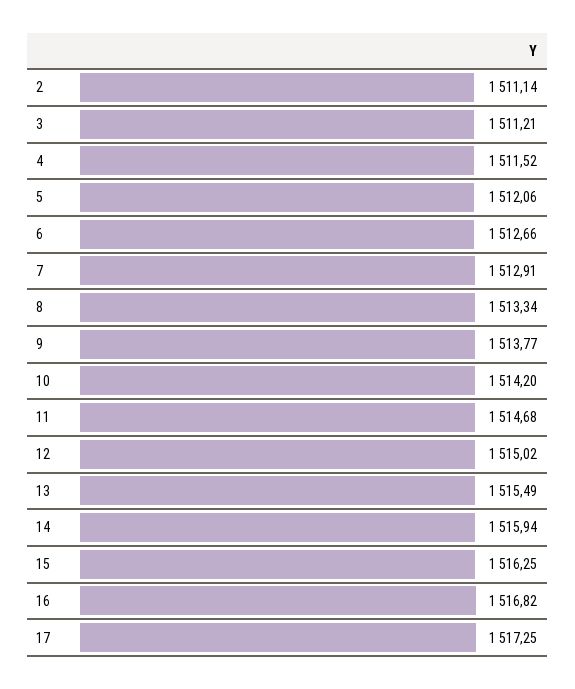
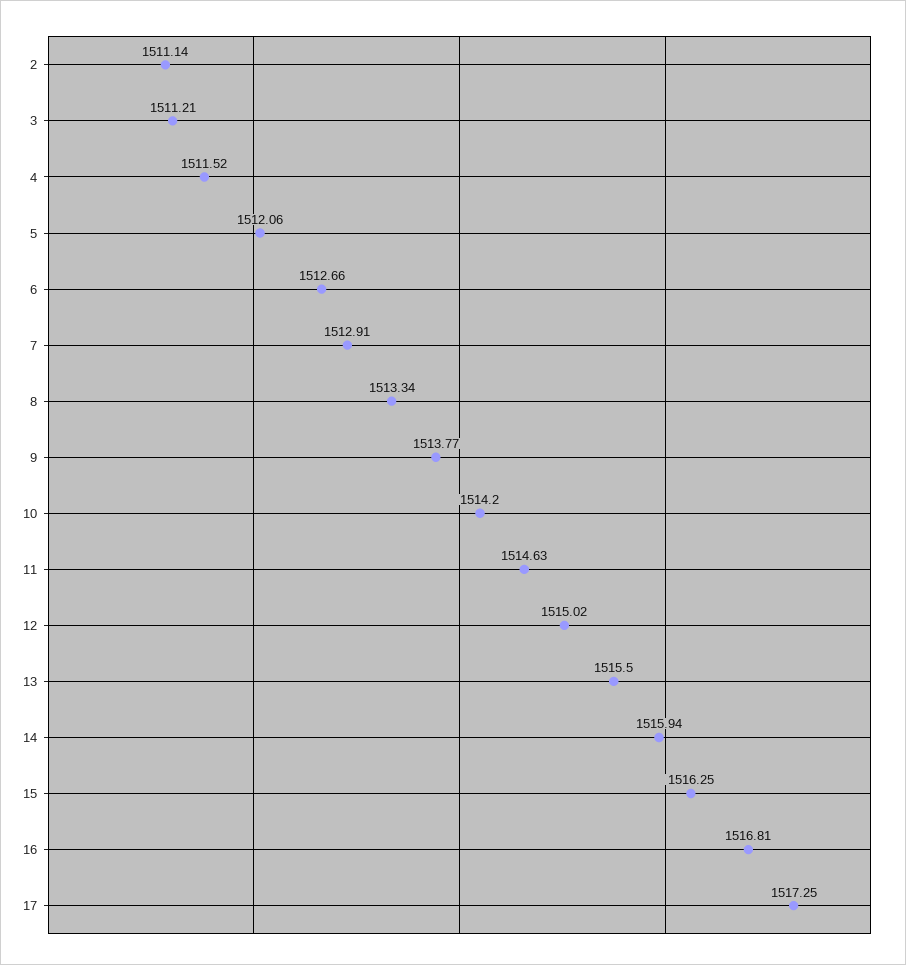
11: 1514.68 -> 1514.63
13: 1515.49 -> 1515.5
16: 1516.82 -> 1516.81

